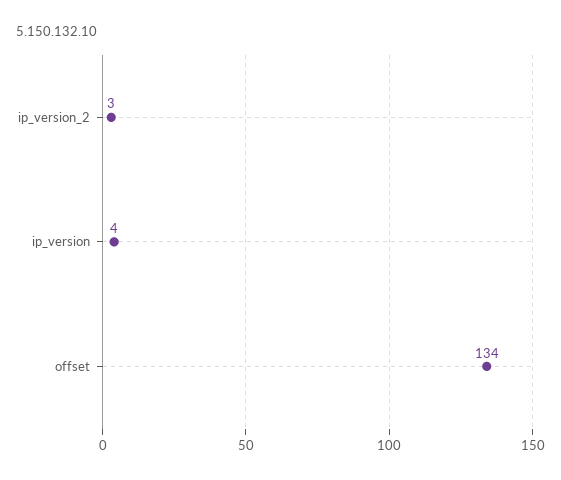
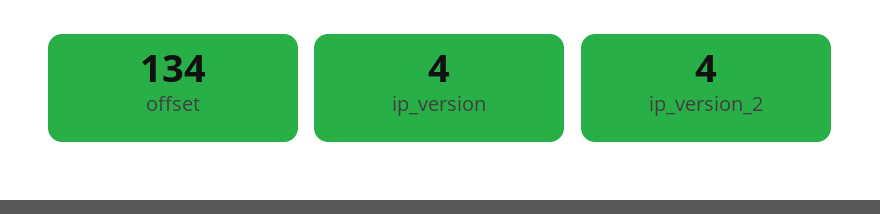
ip_version_2: 3 -> 4

